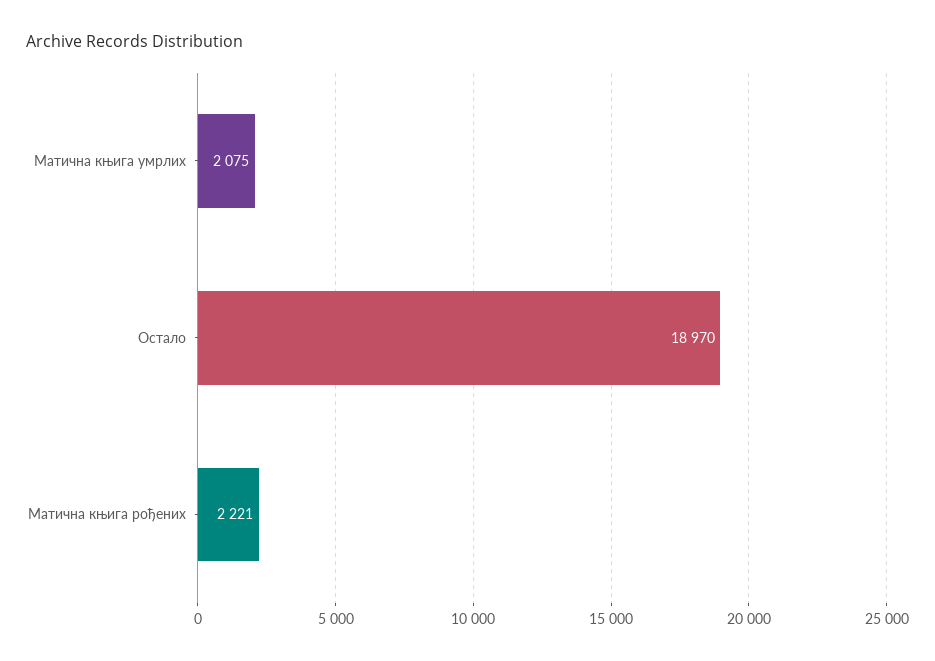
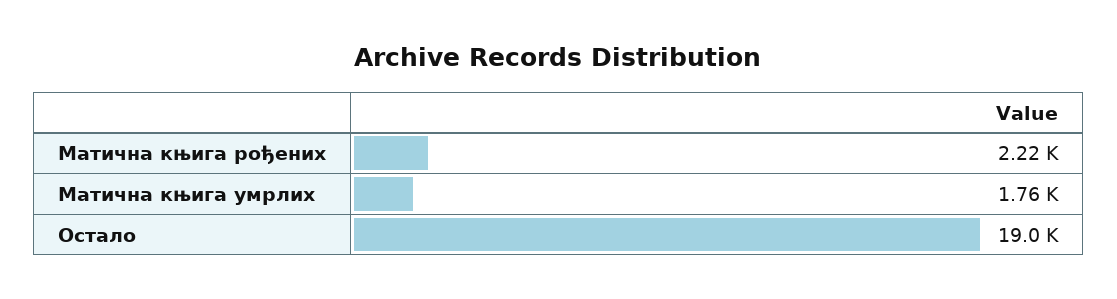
Матична књига умрлих: 2075 -> 1760

